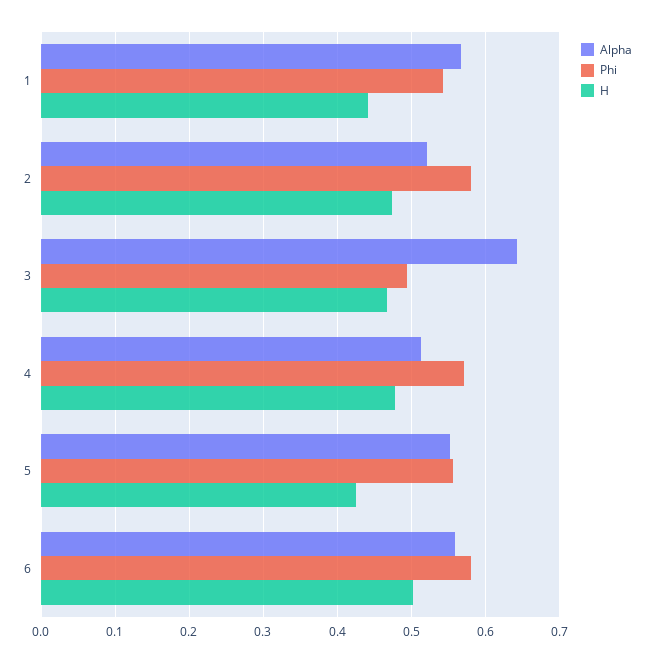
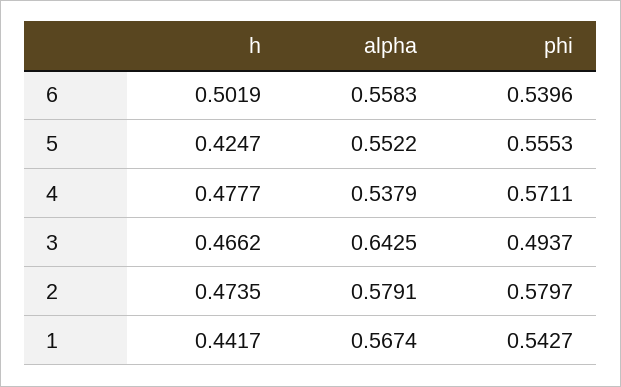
Alpha, 2: 0.52 -> 0.5791
Alpha, 4: 0.51 -> 0.5379
Phi, 6: 0.58 -> 0.5396

